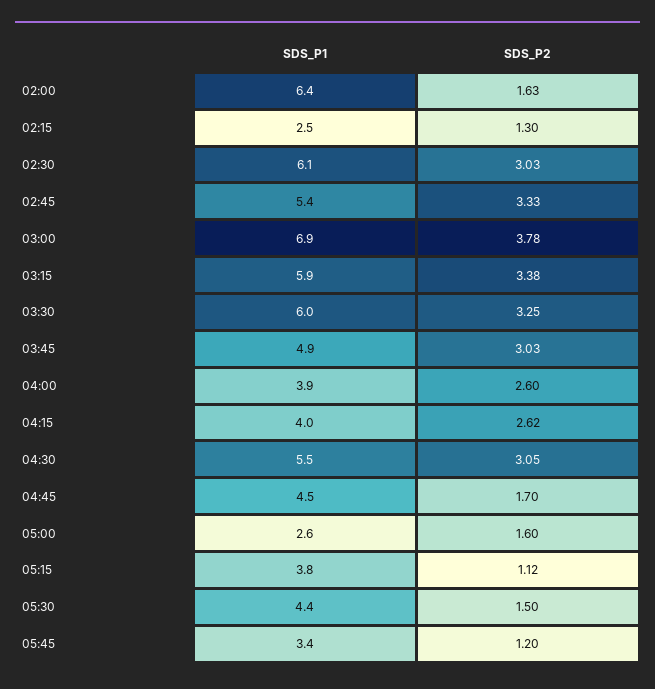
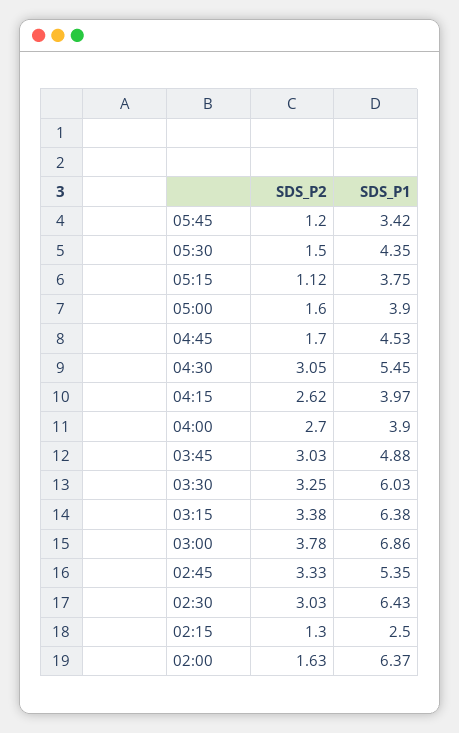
SDS_P1, 02:30: 6.1 -> 6.43
SDS_P1, 03:15: 5.9 -> 6.38
SDS_P2, 04:00: 2.6 -> 2.7
SDS_P1, 05:00: 2.6 -> 3.9

